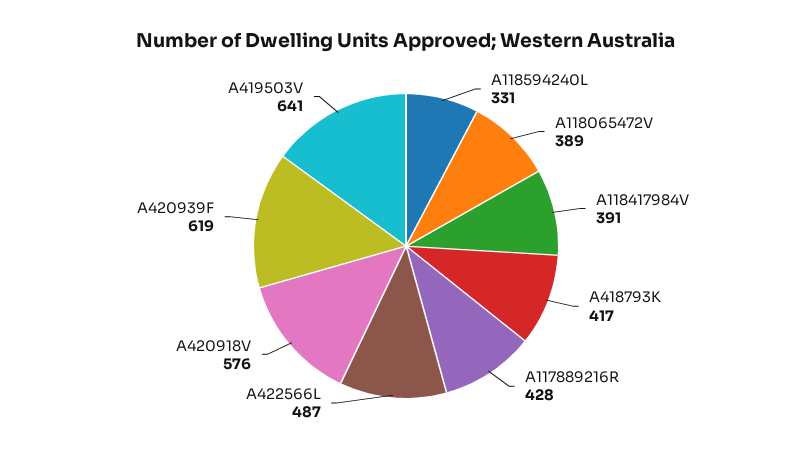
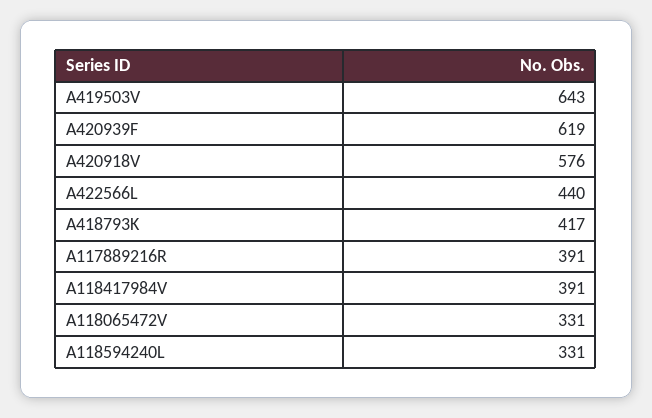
A118065472V: 389 -> 331
A117889216R: 428 -> 391
A422566L: 487 -> 440
A419503V: 641 -> 643

